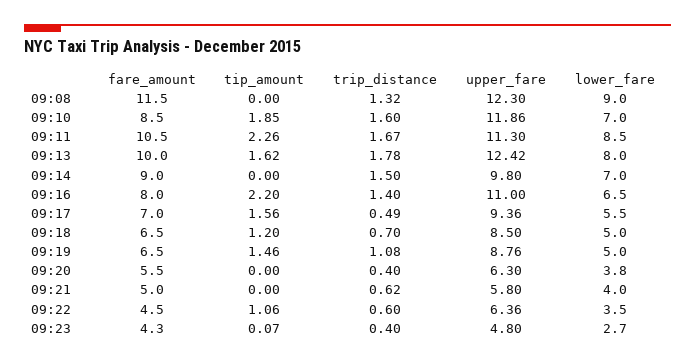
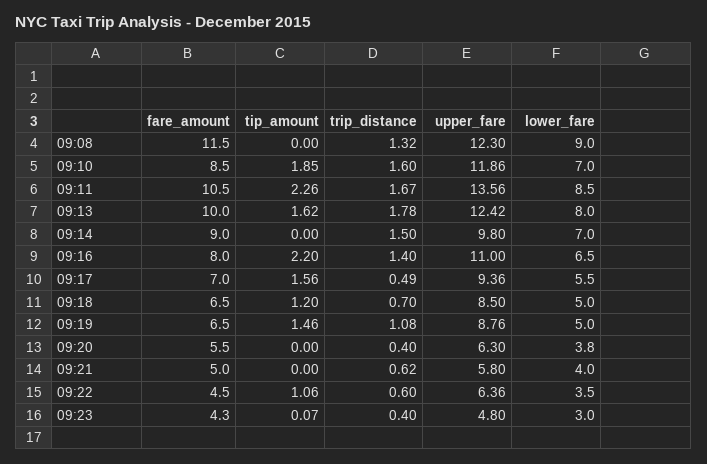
upper_fare, 09:11: 11.3 -> 13.56
lower_fare, 09:23: 2.7 -> 3

